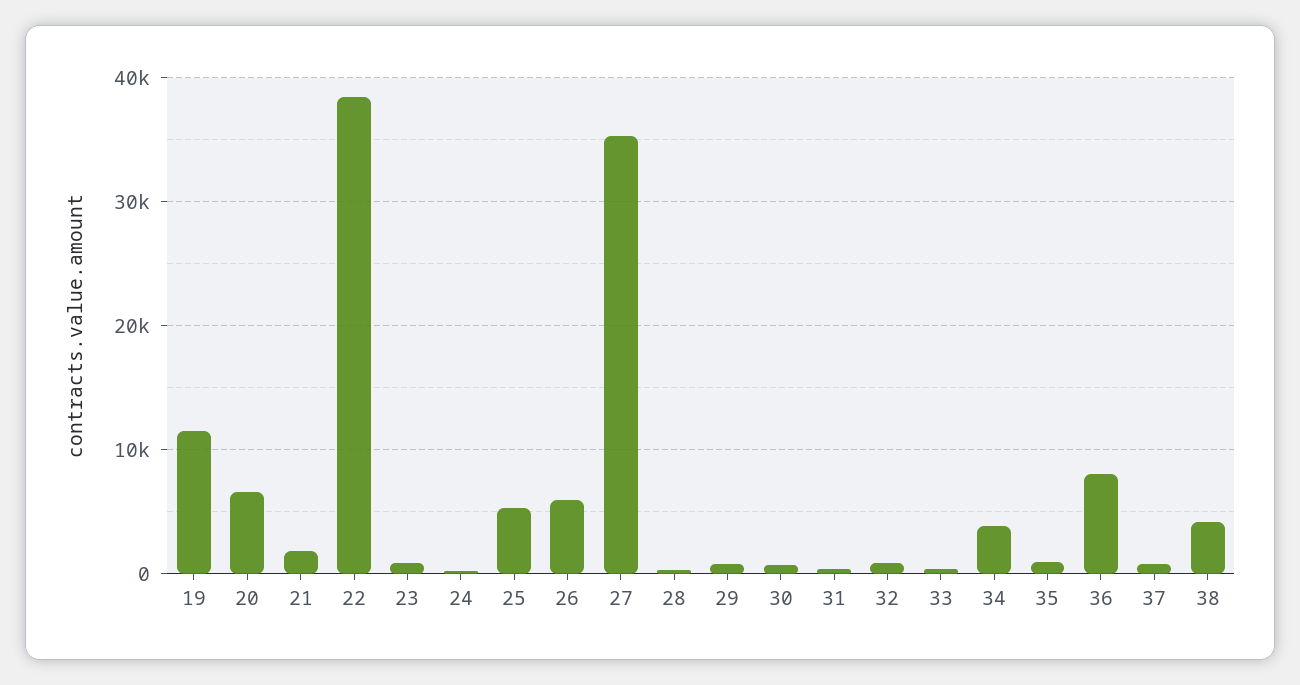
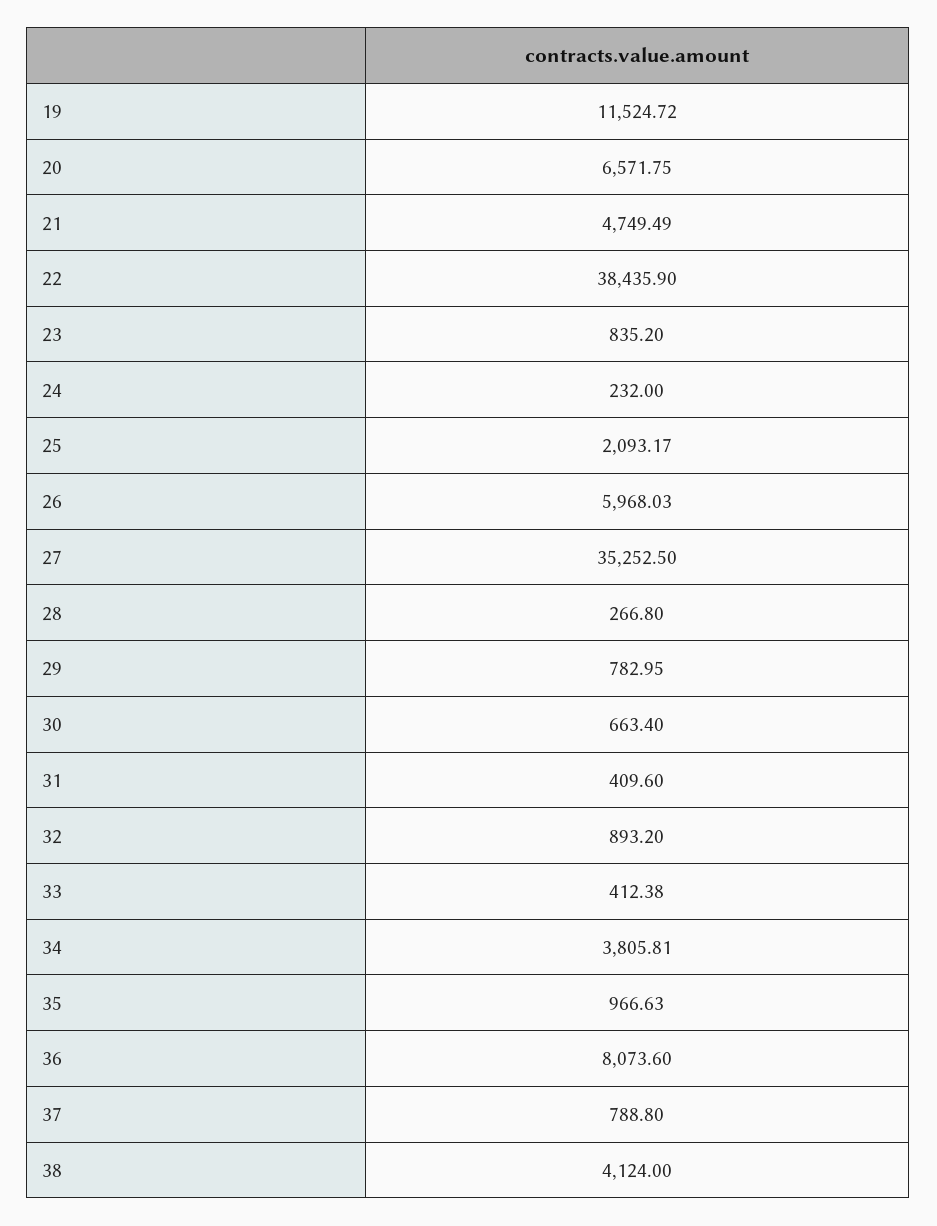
21: 2000 -> 4749.49
25: 5000 -> 2093.17

